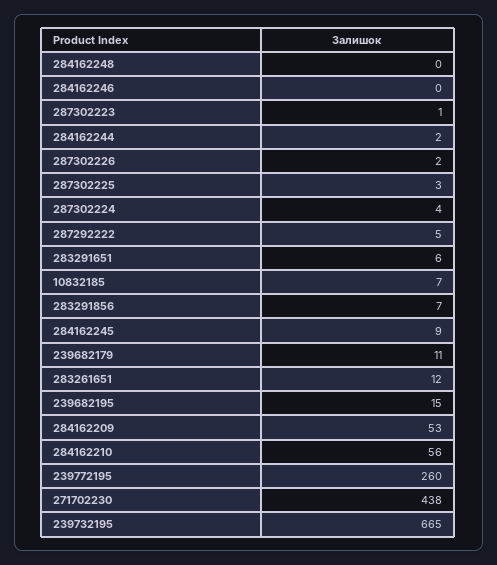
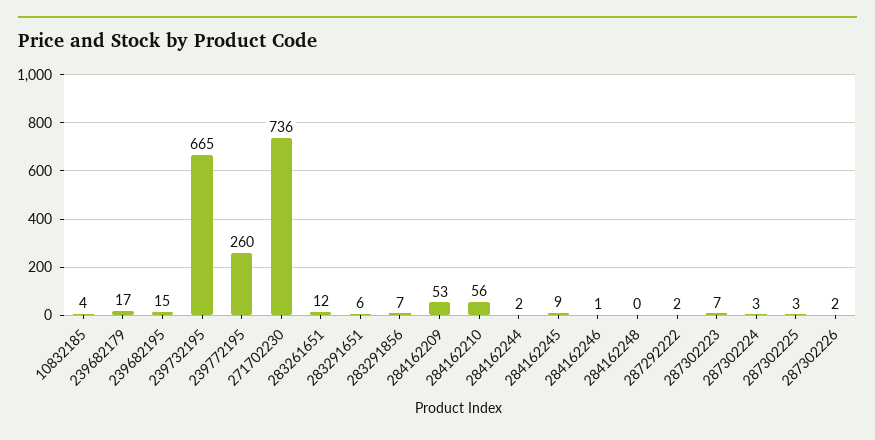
284162246: 0 -> 1
287302223: 1 -> 7
287302224: 4 -> 3
287292222: 5 -> 2
10832185: 7 -> 4
239682179: 11 -> 17
271702230: 438 -> 736

